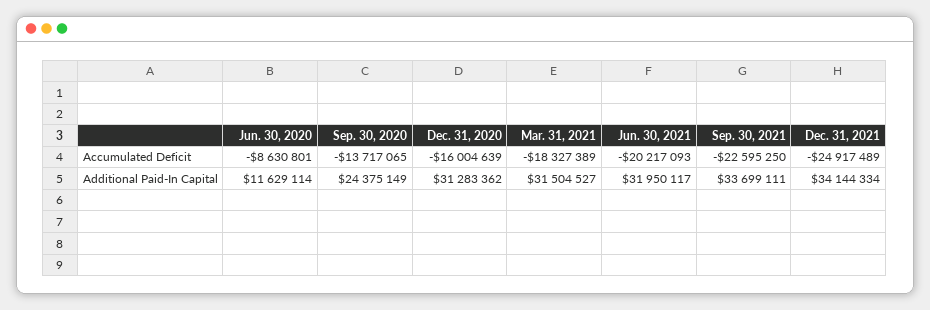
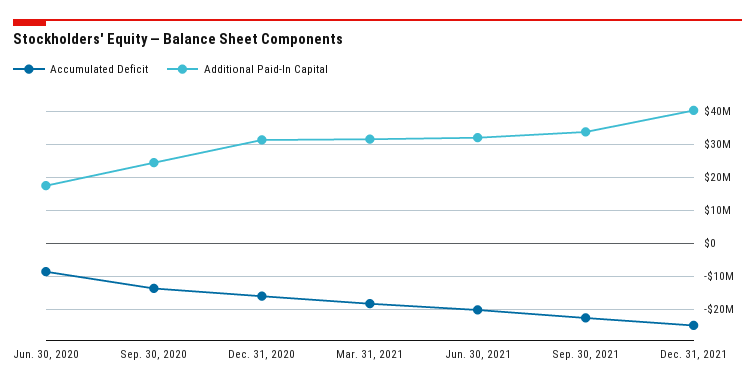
Additional Paid-In Capital, Jun. 30, 2020: 11629114 -> 18000000
Additional Paid-In Capital, Dec. 31, 2021: 34144334 -> 40000000

